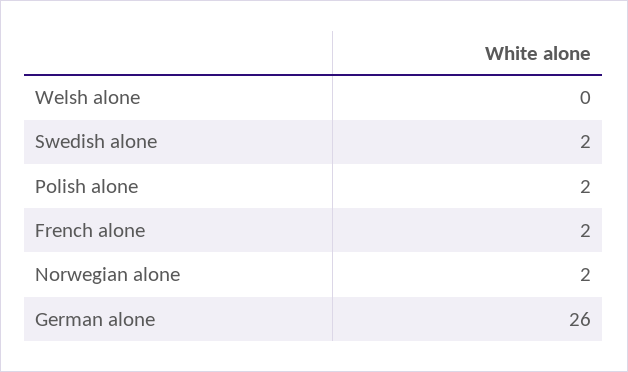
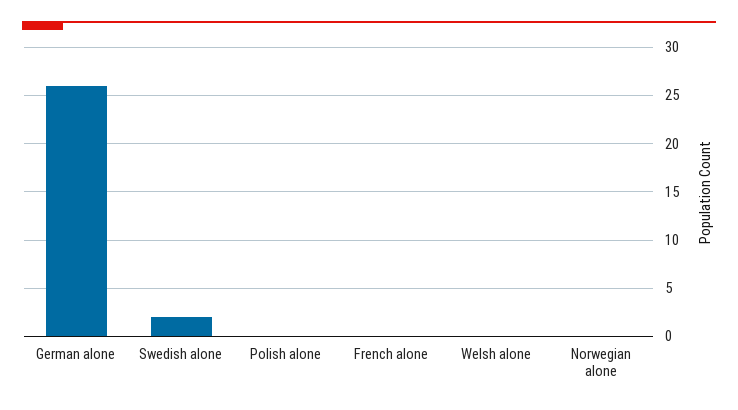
Polish alone: 2 -> 0
French alone: 2 -> 0
Norwegian alone: 2 -> 0

